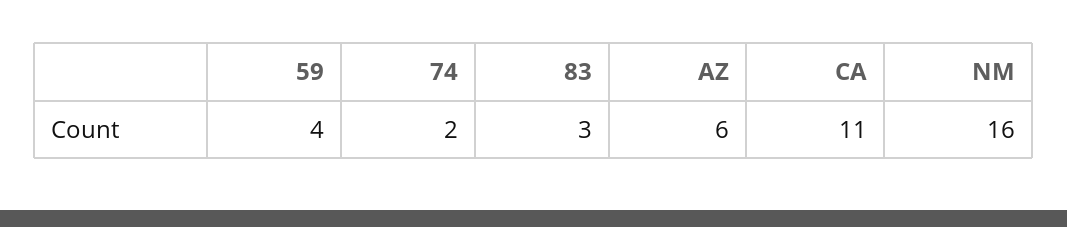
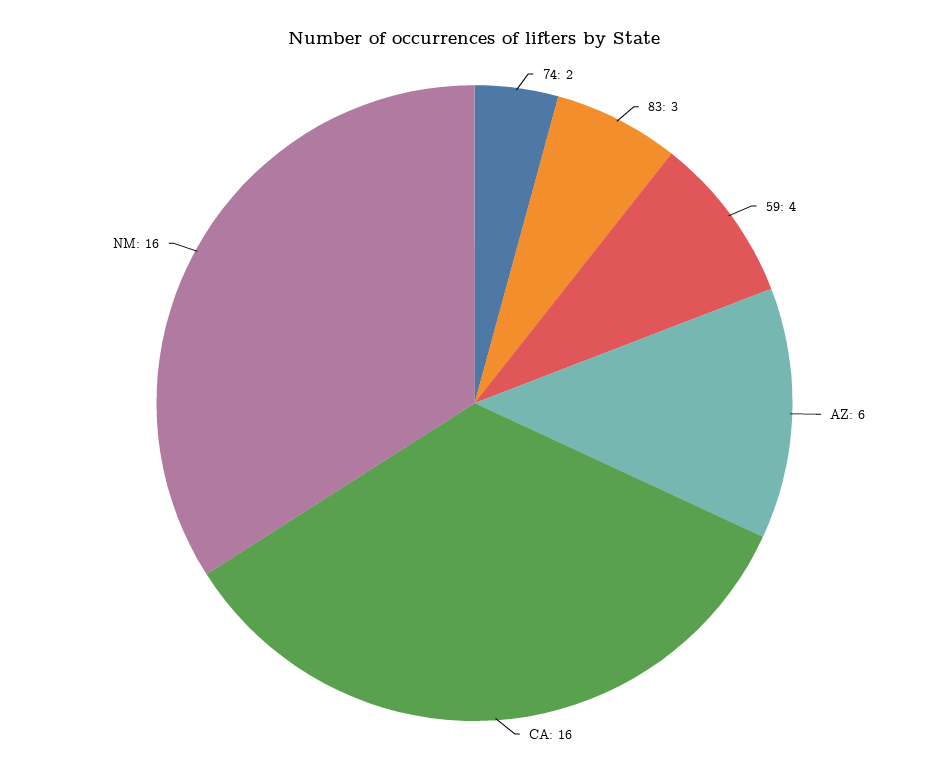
CA: 11 -> 16

